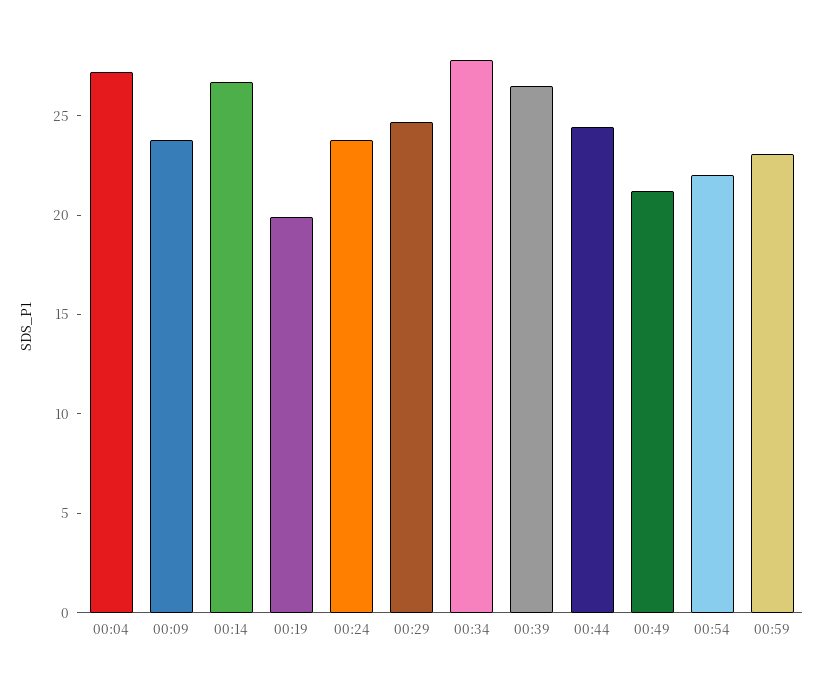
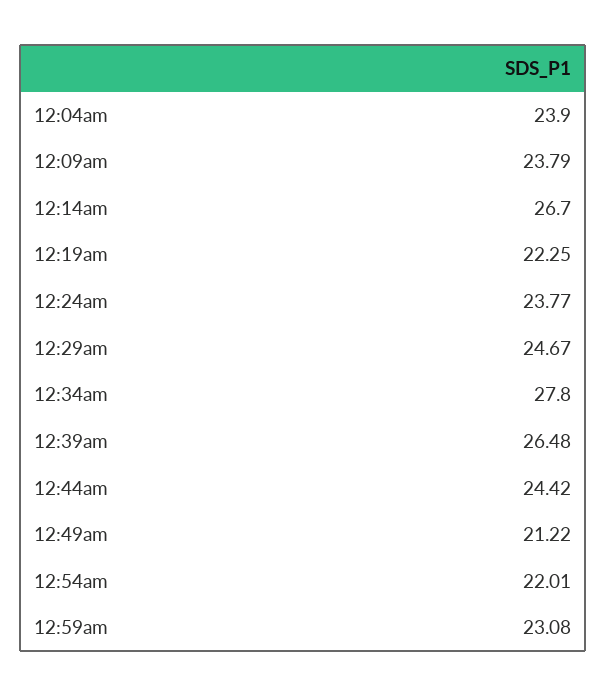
00:04: 27 -> 23.9
00:19: 20 -> 22.25

